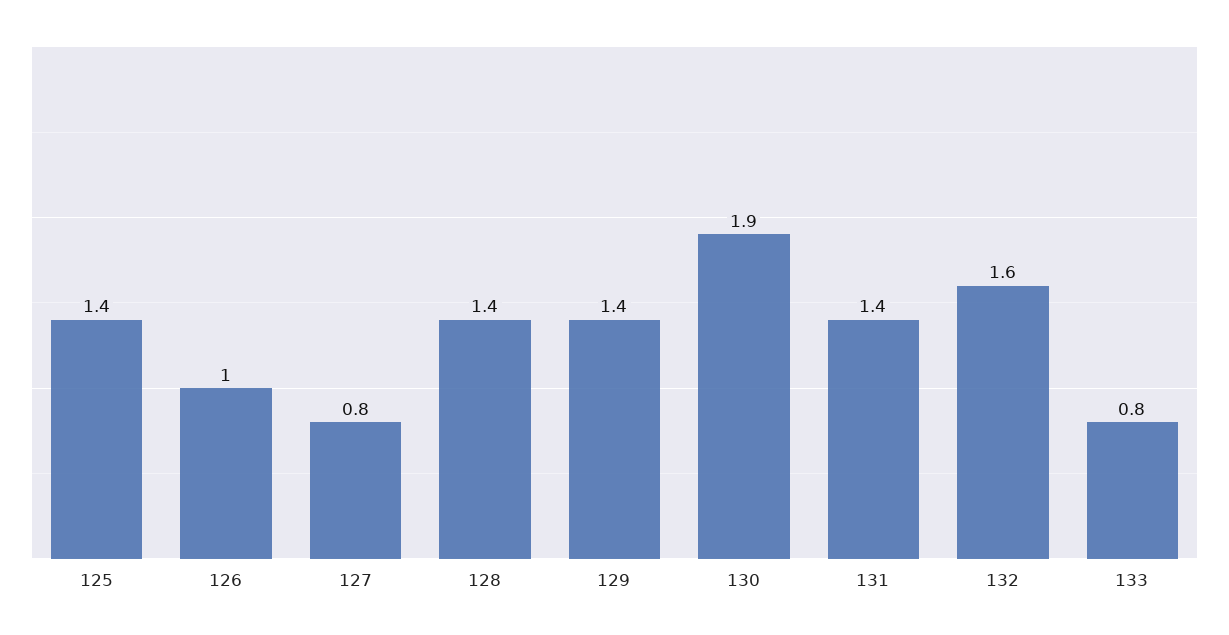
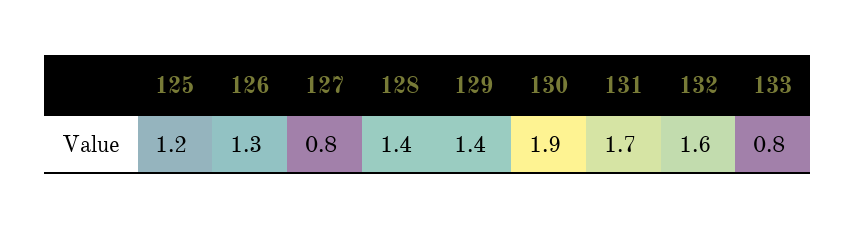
125: 1.4 -> 1.2
126: 1 -> 1.3
131: 1.4 -> 1.7

